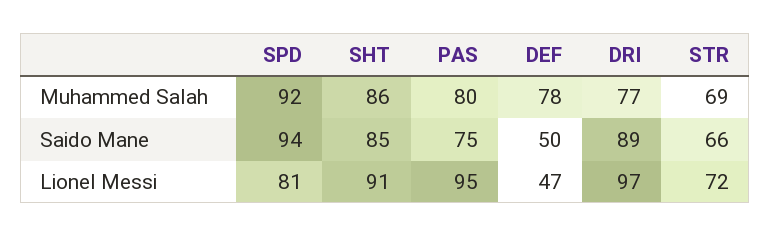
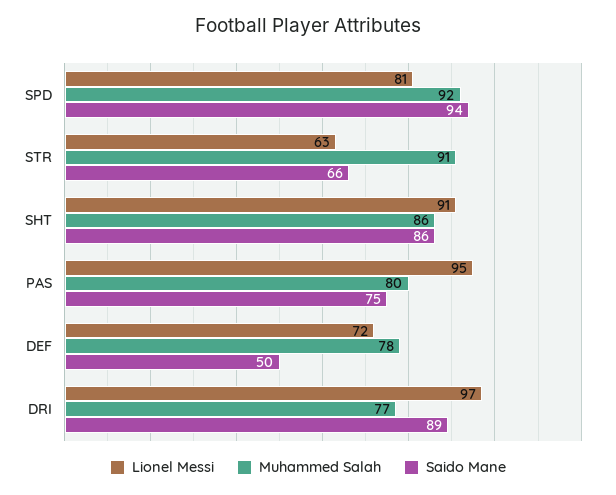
Muhammed Salah, STR: 69 -> 91
Saido Mane, SHT: 85 -> 86
Lionel Messi, DEF: 47 -> 72
Lionel Messi, STR: 72 -> 63

